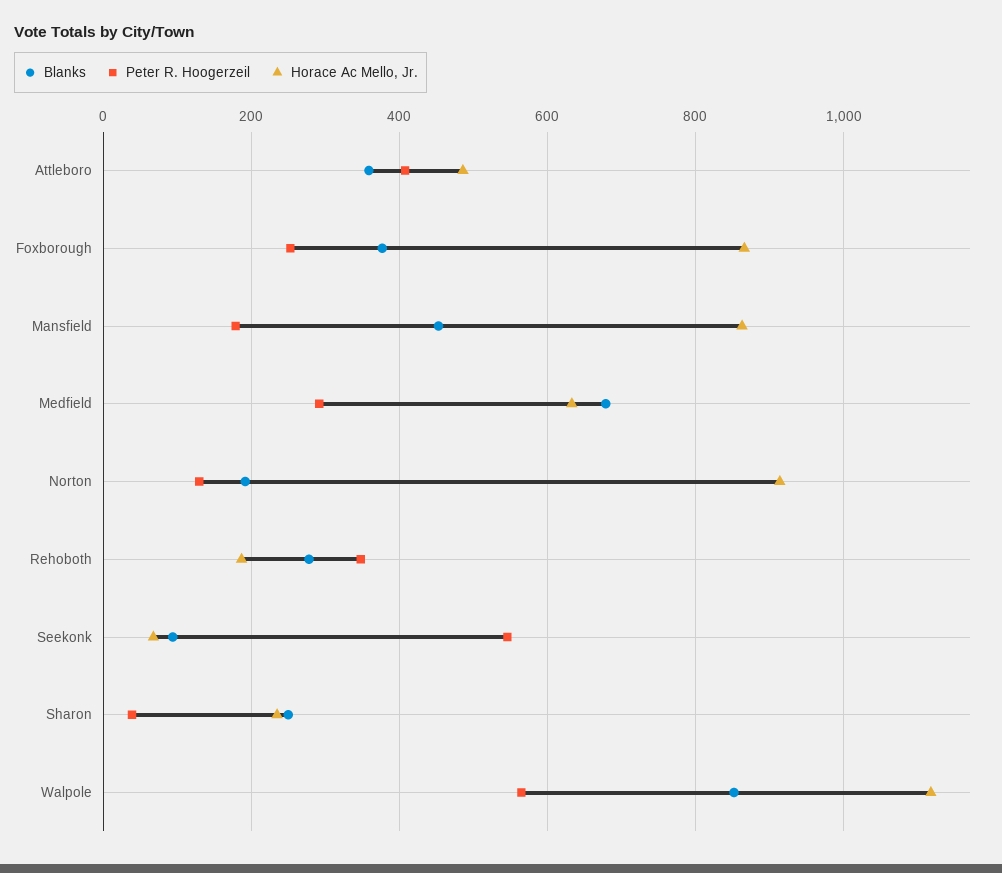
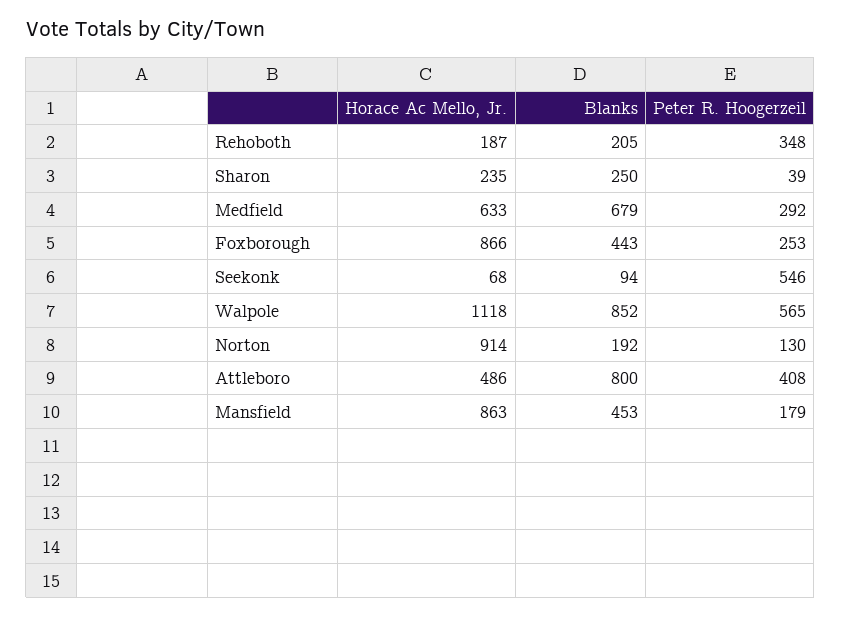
Blanks, Attleboro: 360 -> 800
Blanks, Foxborough: 380 -> 443
Blanks, Rehoboth: 280 -> 205

